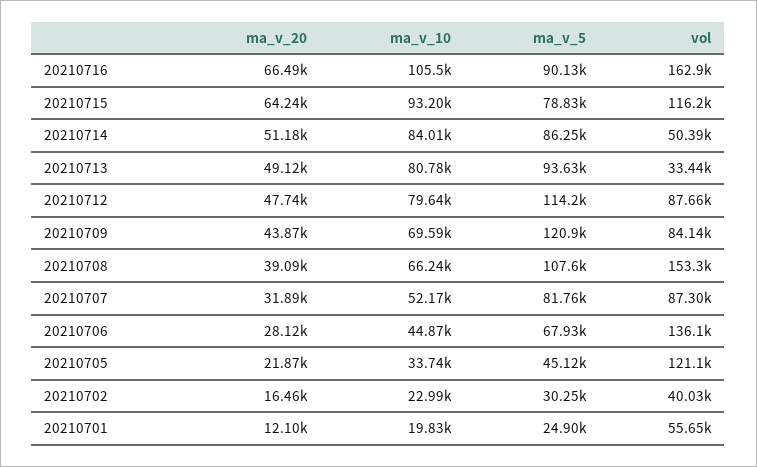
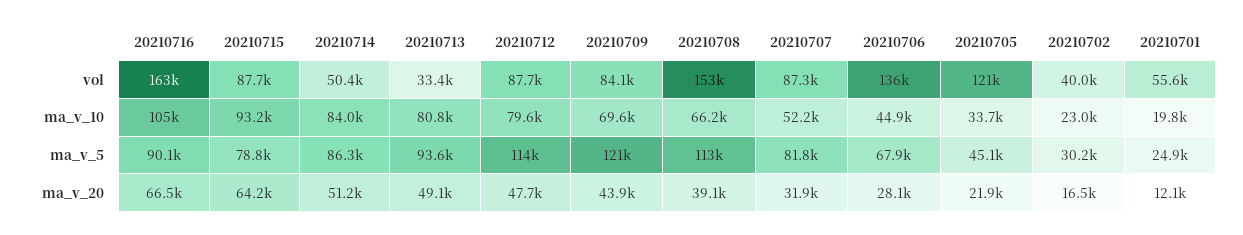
vol, 20210715: 116200 -> 87700
ma_v_5, 20210708: 107600 -> 113000

